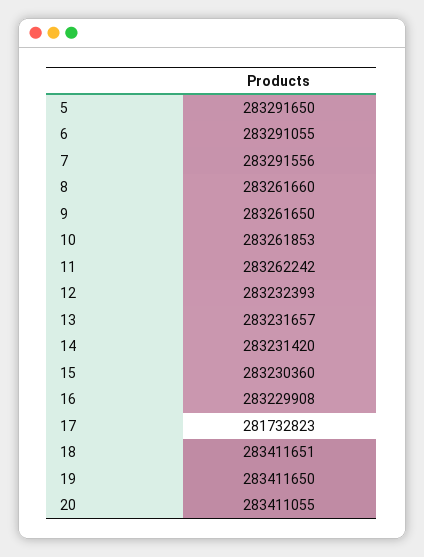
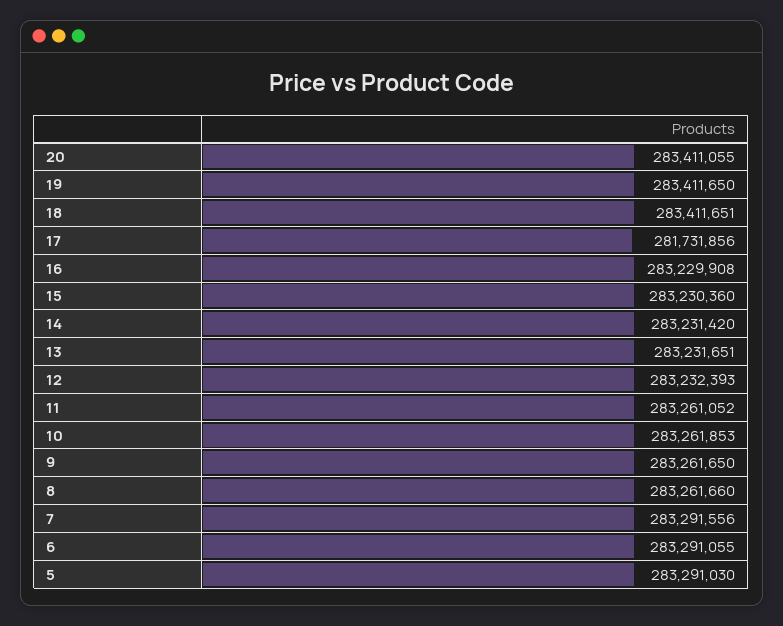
5: 283291650 -> 283291030
11: 283262242 -> 283261052
13: 283231657 -> 283231651
17: 281732823 -> 281731856

